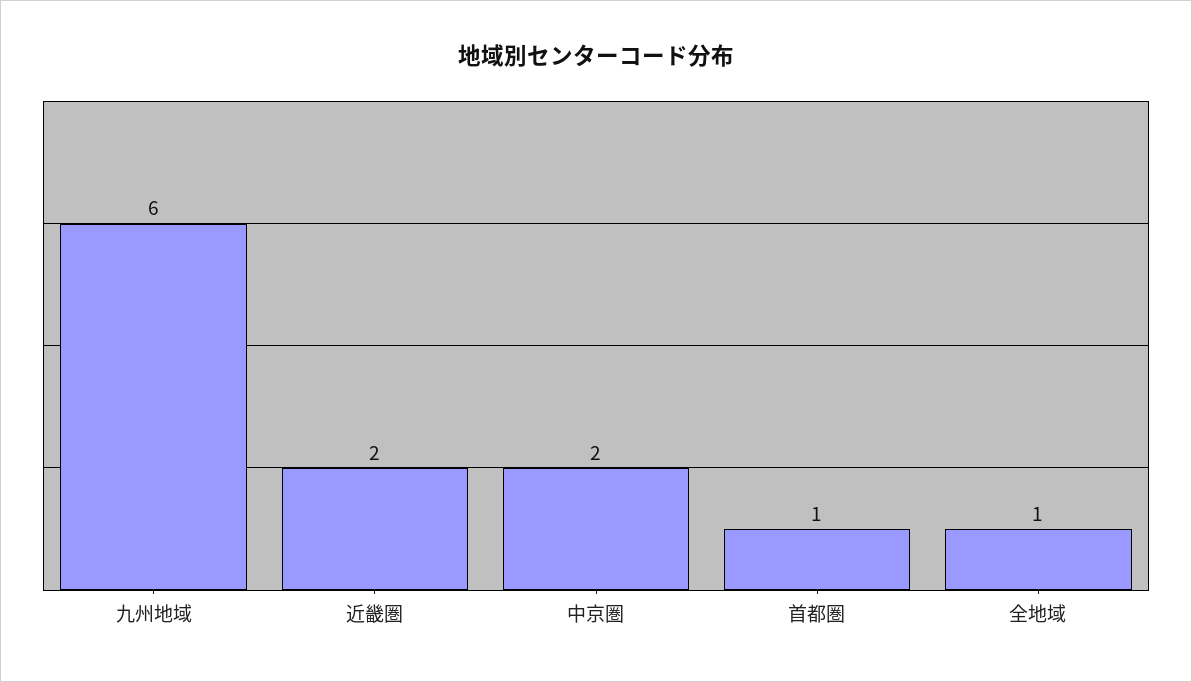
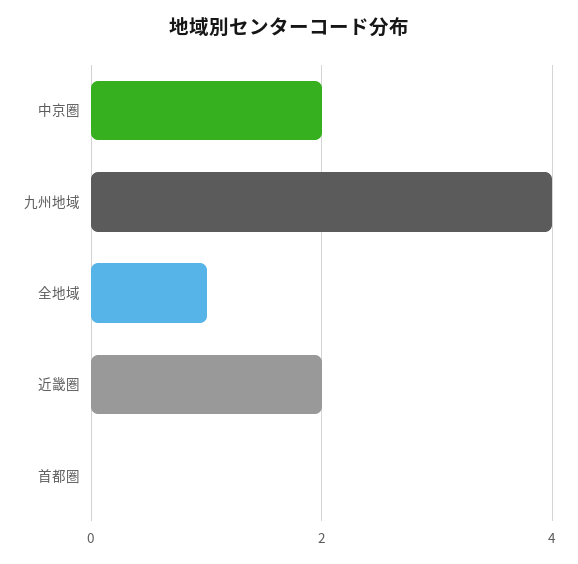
九州地域: 6 -> 4
首都圏: 1 -> 0

